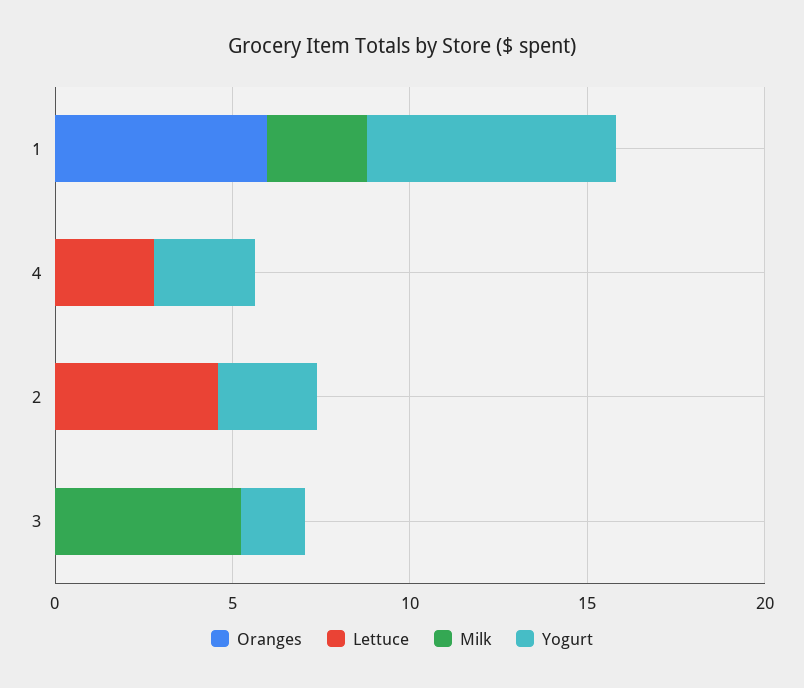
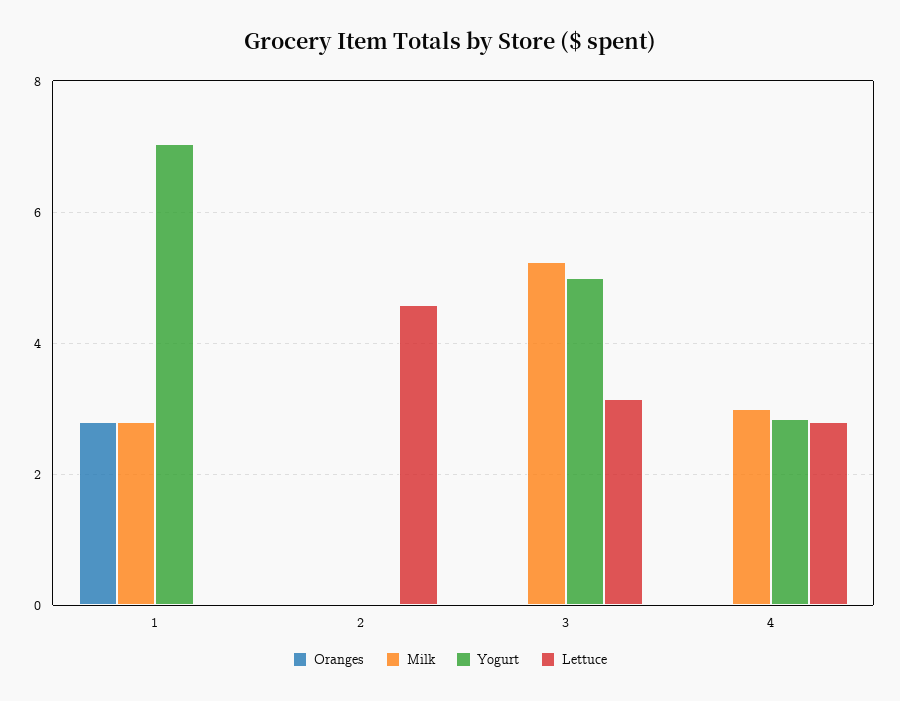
Oranges, 1: 6 -> 2.8
Milk, 4: 0 -> 3
Yogurt, 2: 3 -> 0
Lettuce, 3: 0 -> 3.2
Yogurt, 3: 2 -> 5

